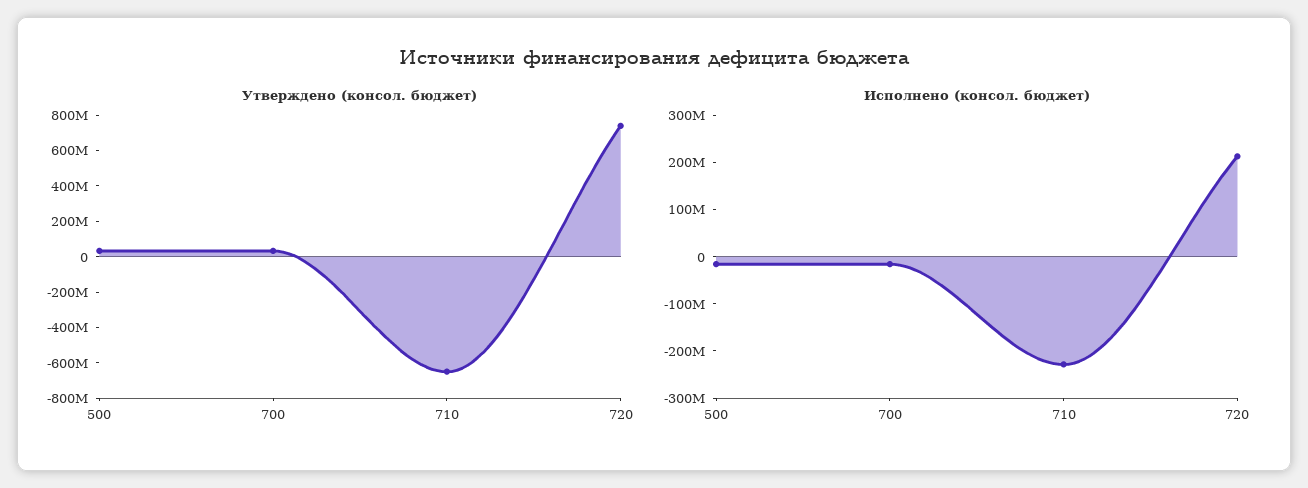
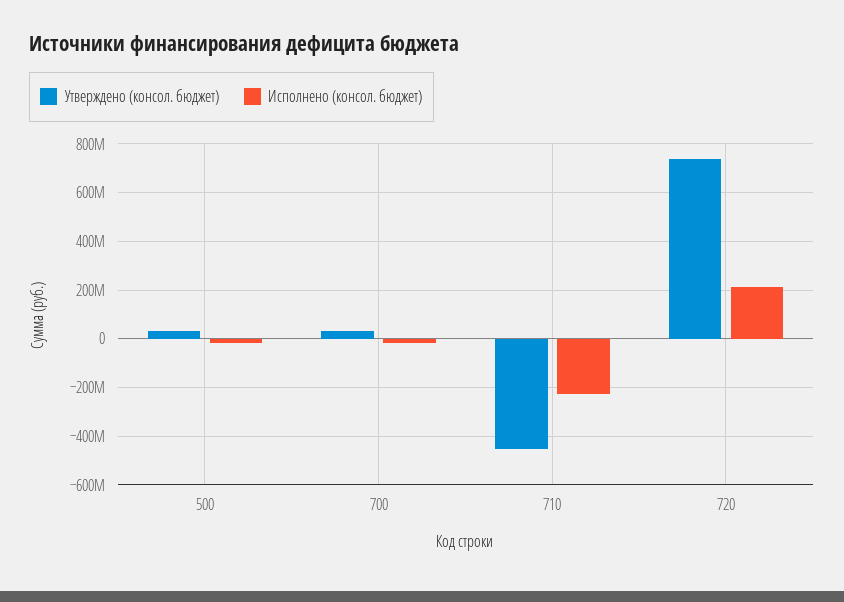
Утверждено (консол. бюджет), 710: -650000000 -> -450000000

